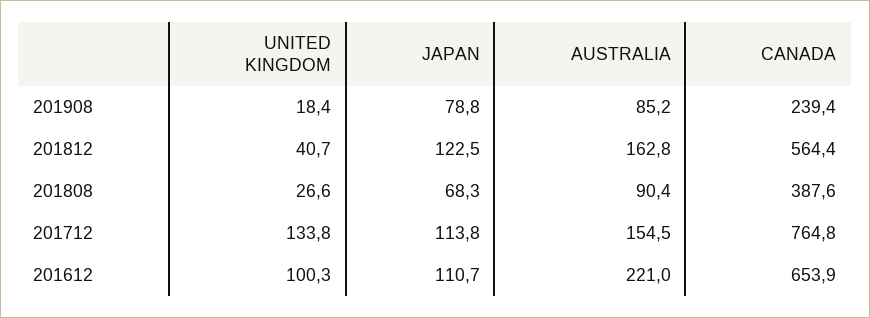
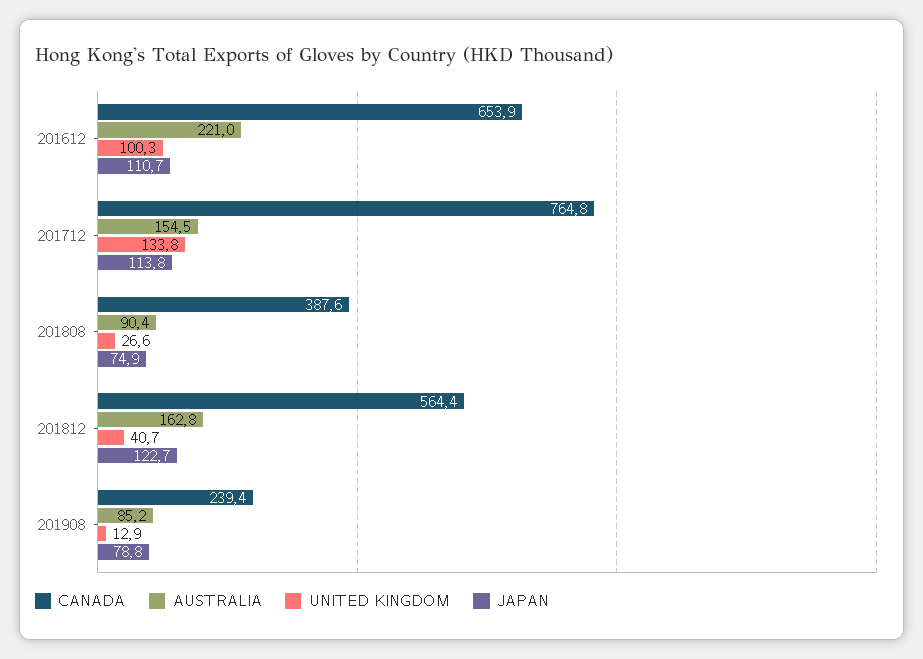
UNITED KINGDOM, 201908: 18.4 -> 12.9
JAPAN, 201812: 122.5 -> 122.7
JAPAN, 201808: 68.3 -> 74.9

